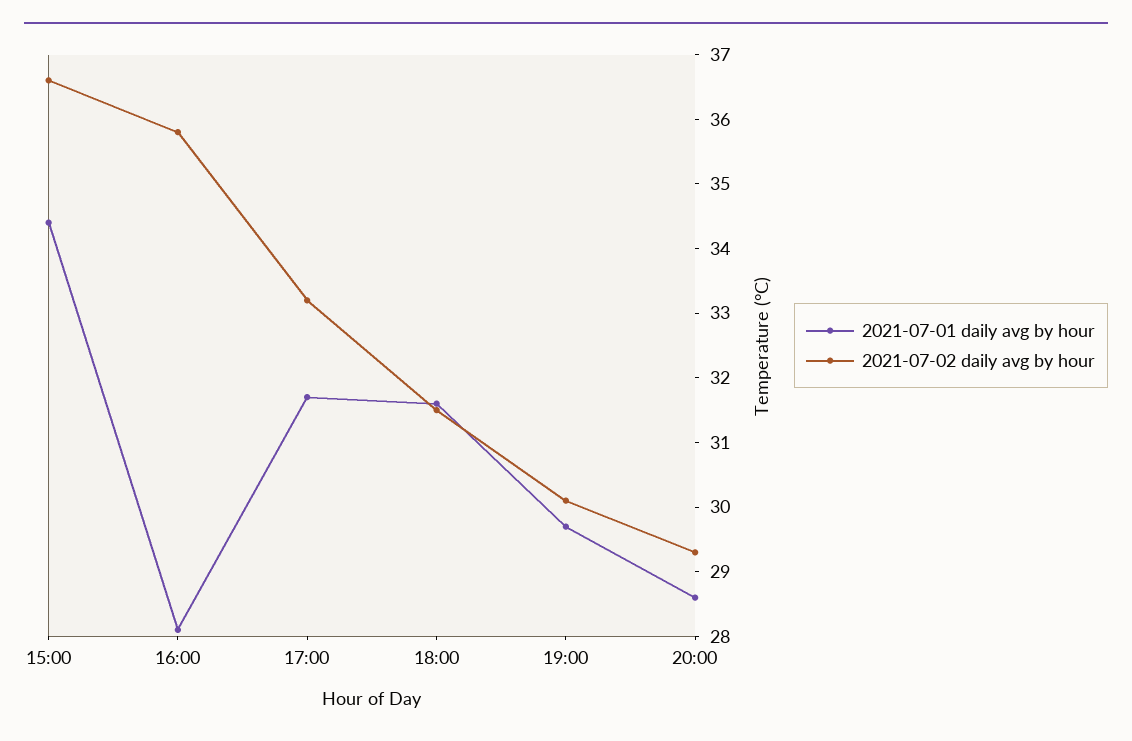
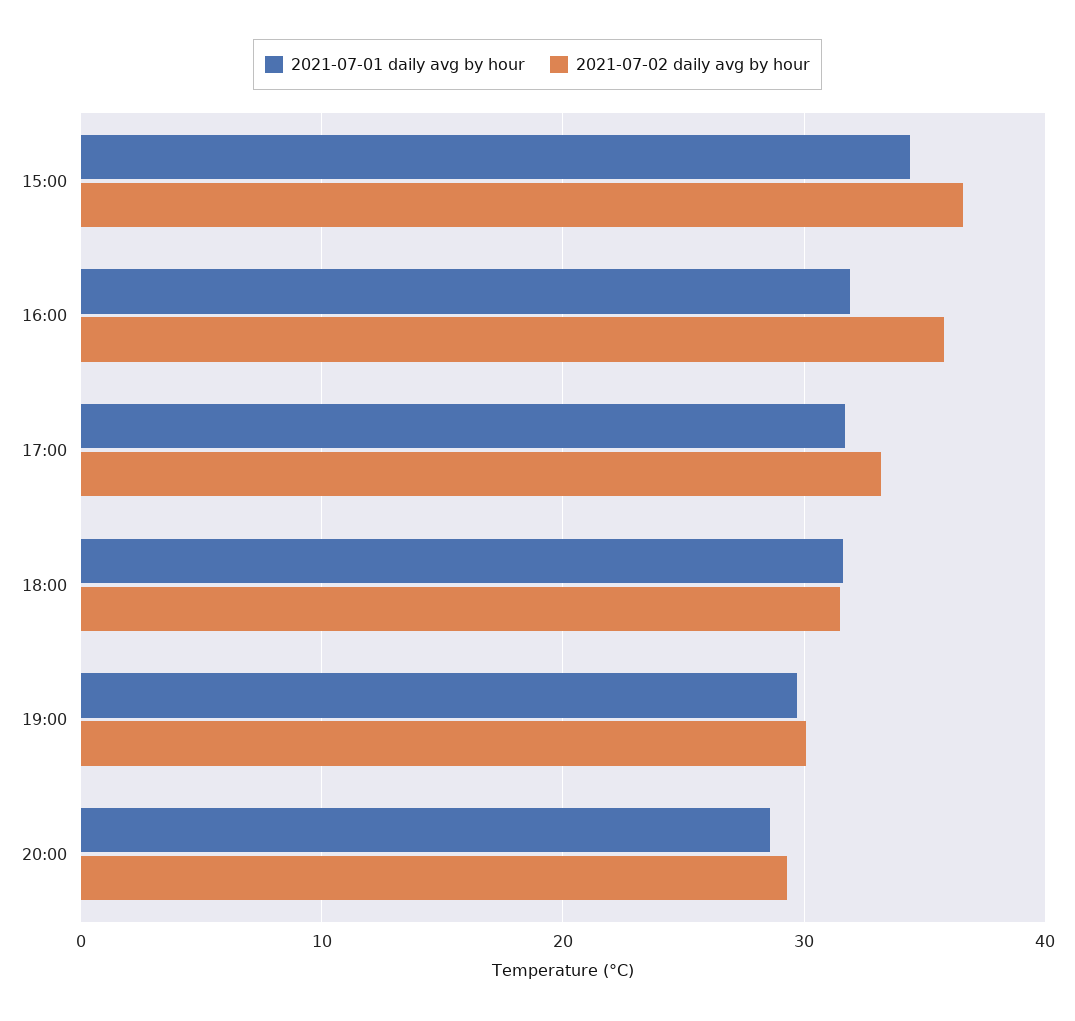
2021-07-01 daily avg by hour, 16:00: 28 -> 32

